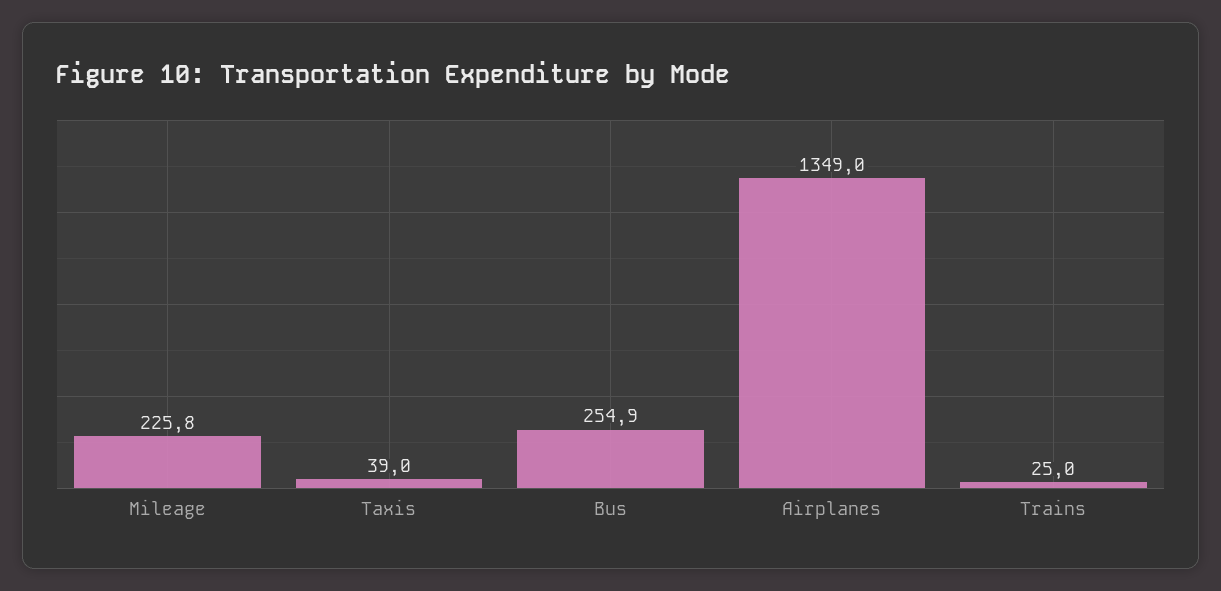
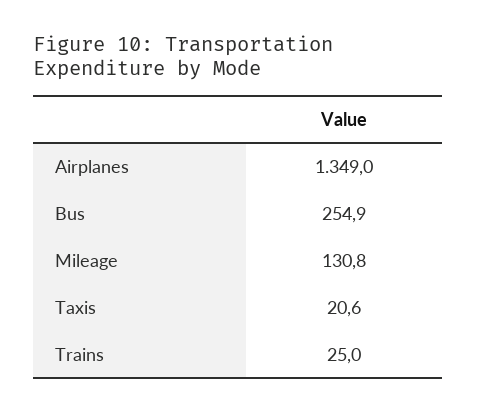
Mileage: 225.8 -> 130.8
Taxis: 39 -> 20.6

